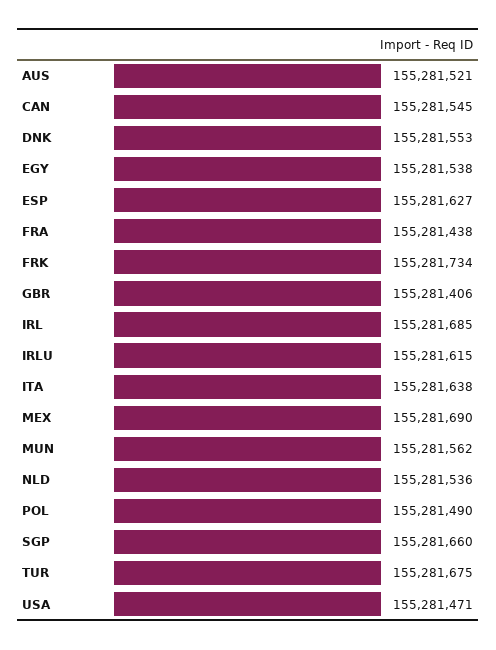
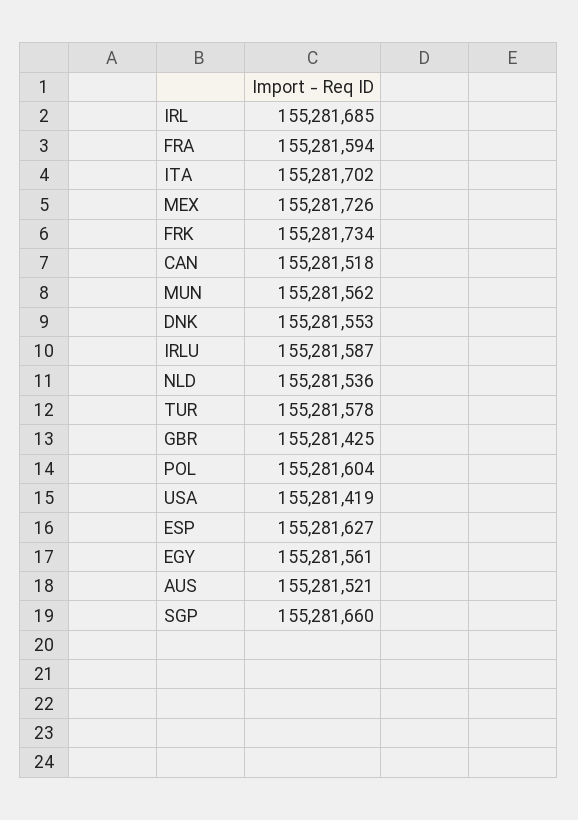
CAN: 155281545 -> 155281518
EGY: 155281538 -> 155281561
FRA: 155281438 -> 155281594
GBR: 155281406 -> 155281425
IRLU: 155281615 -> 155281587
ITA: 155281638 -> 155281702
MEX: 155281690 -> 155281726
POL: 155281490 -> 155281604
TUR: 155281675 -> 155281578
USA: 155281471 -> 155281419

